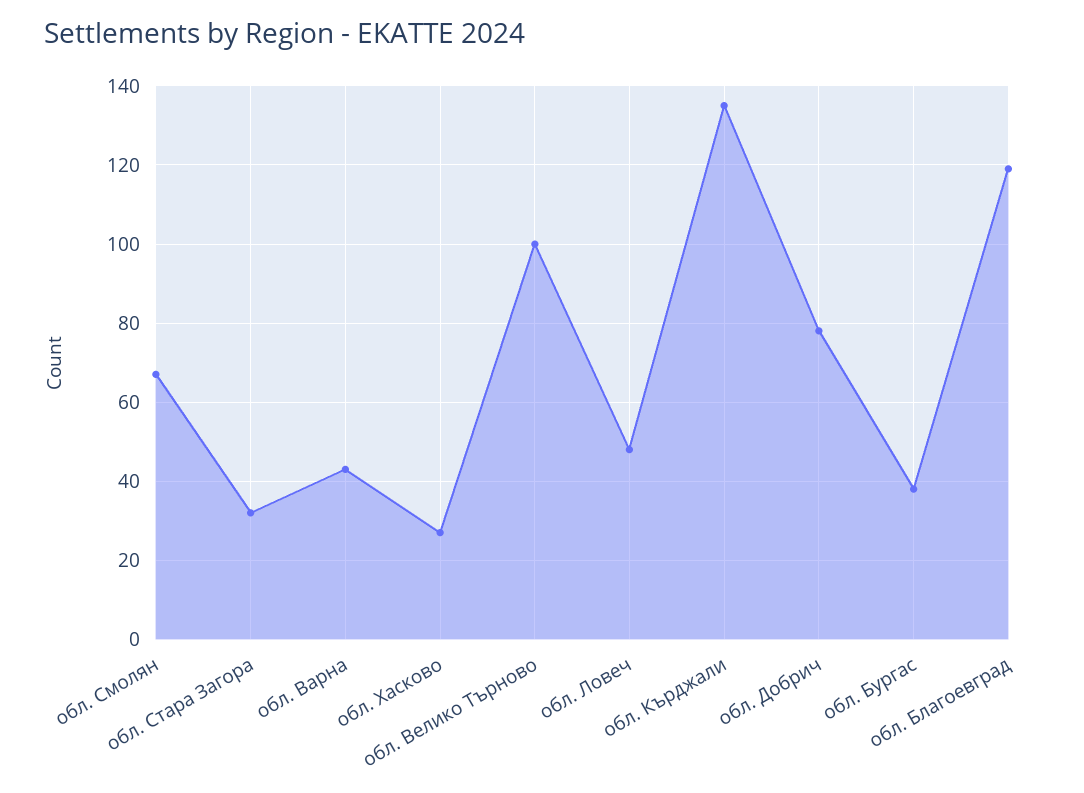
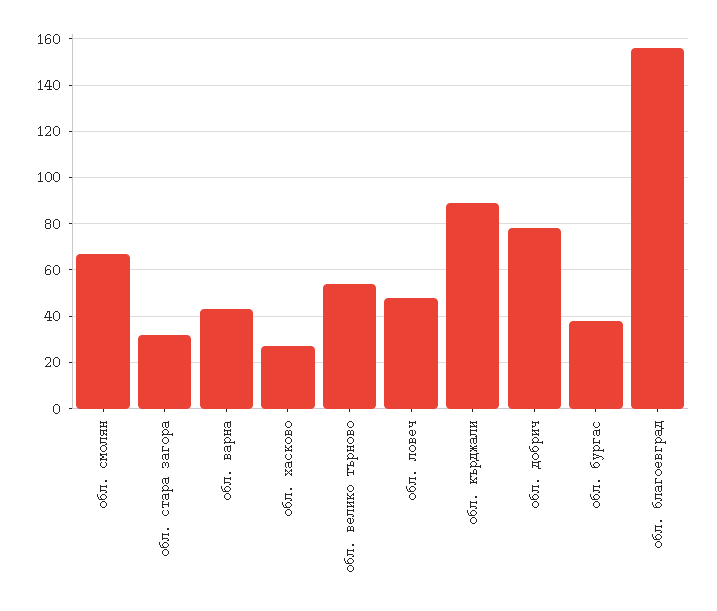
обл. Велико Търново: 100 -> 55
обл. Кърджали: 135 -> 90
обл. Благоевград: 120 -> 155

